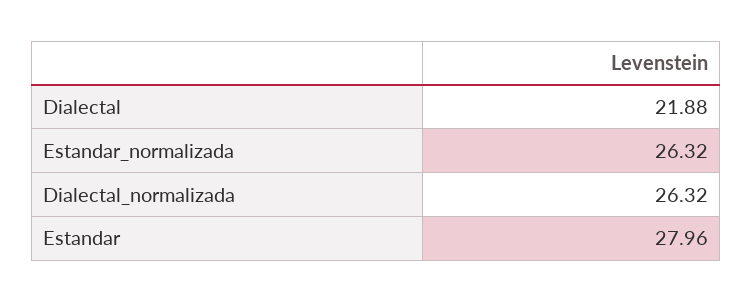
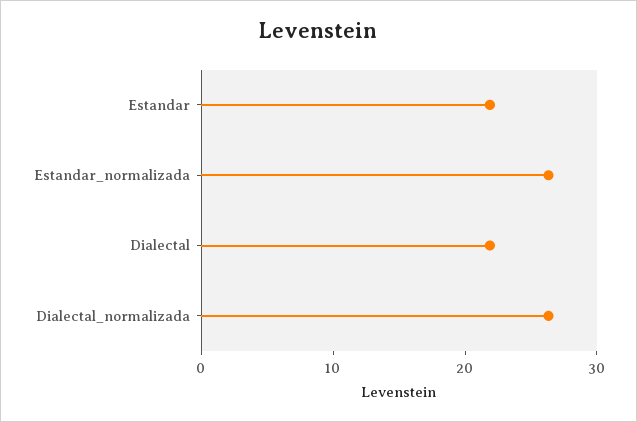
Estandar: 27.96 -> 22

